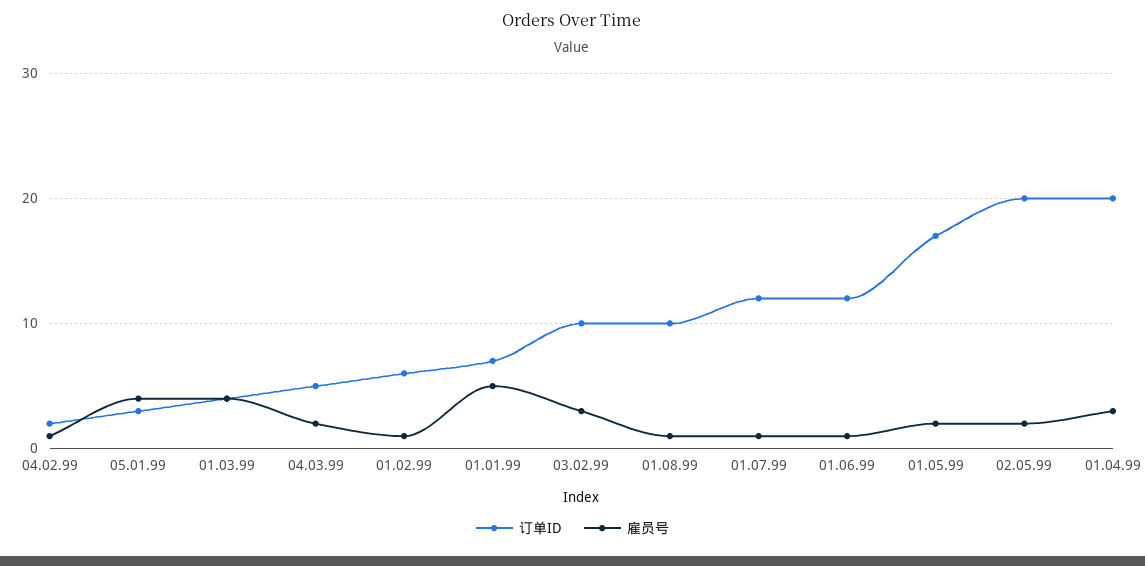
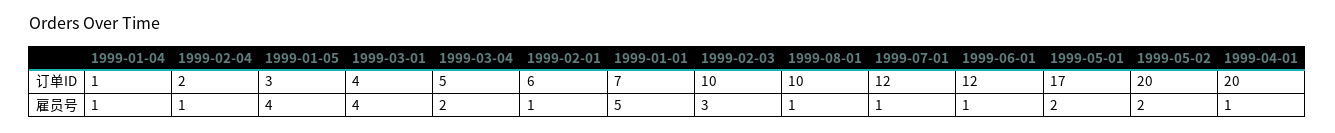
雇员号, 01.04.99: 3 -> 1
订单ID, 1999-01-04: none -> 1
雇员号, 1999-01-04: none -> 1

